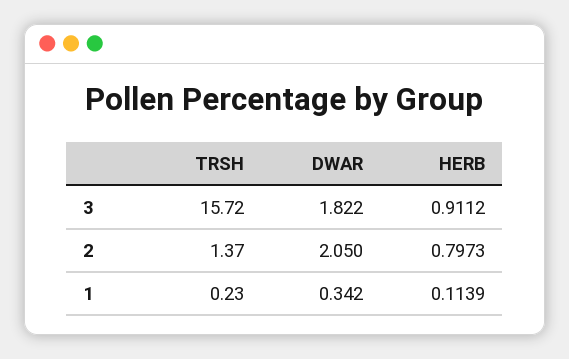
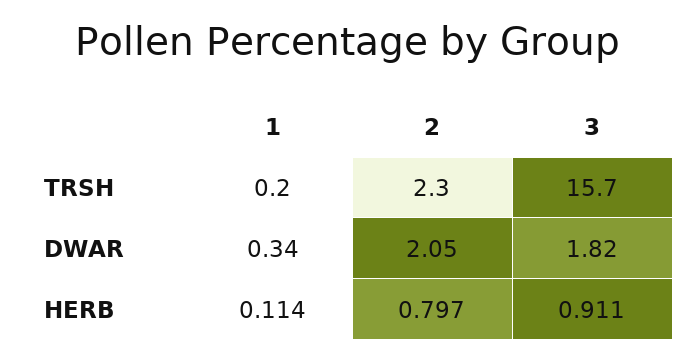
TRSH, 2: 1.37 -> 2.3

